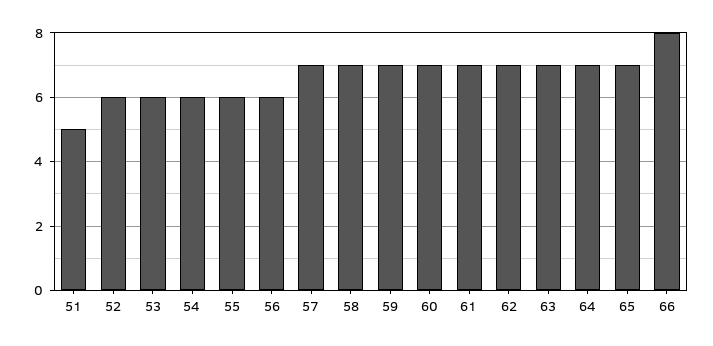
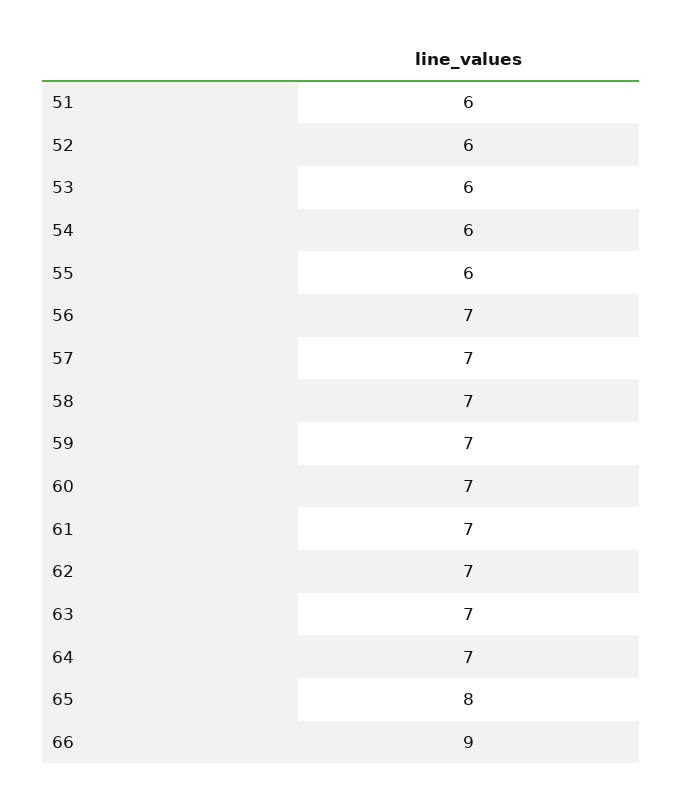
51: 5 -> 6
56: 6 -> 7
65: 7 -> 8
66: 8 -> 9

